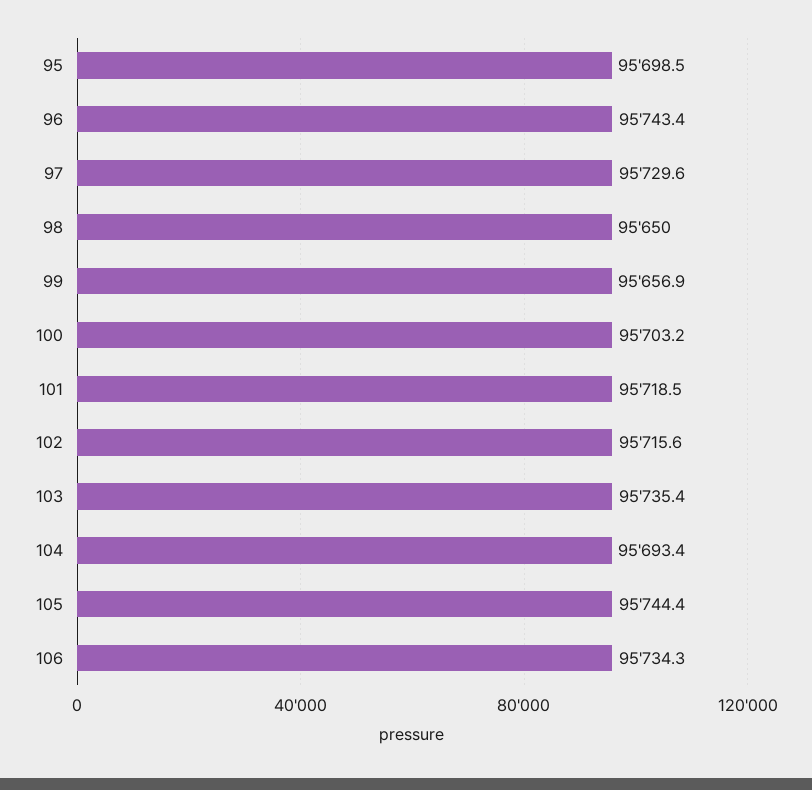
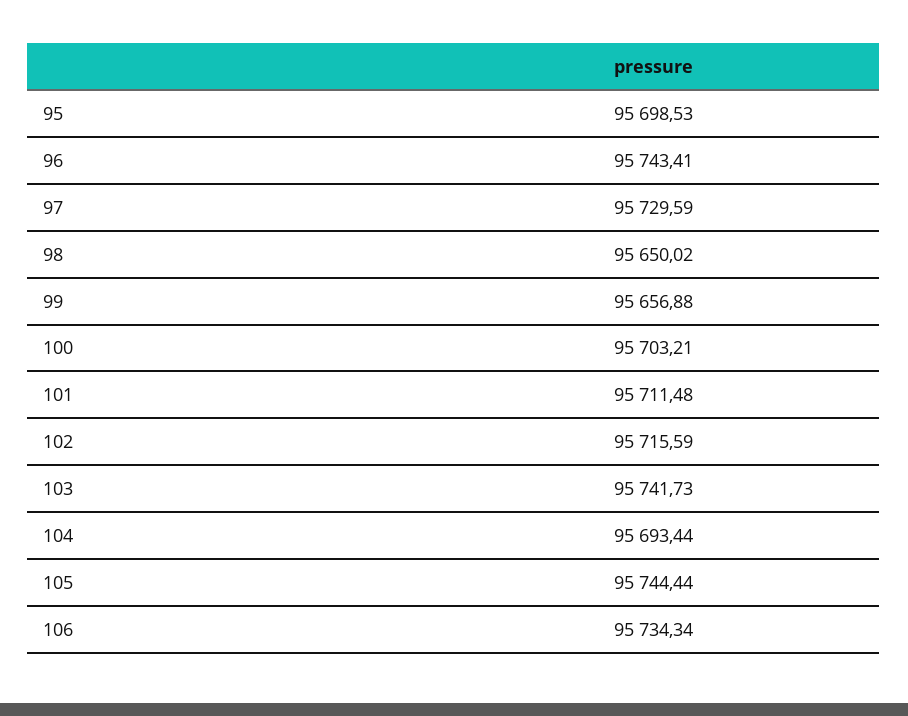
101: 95718.5 -> 95711.48
103: 95735.4 -> 95741.73

